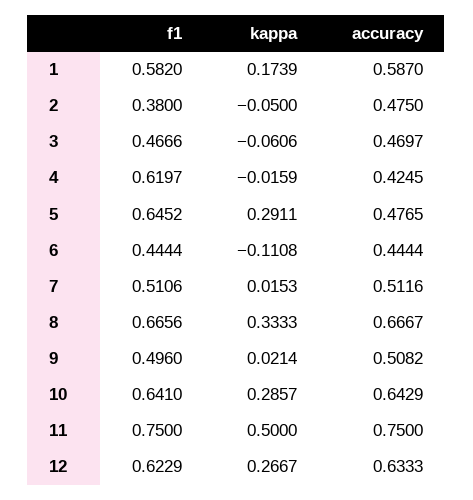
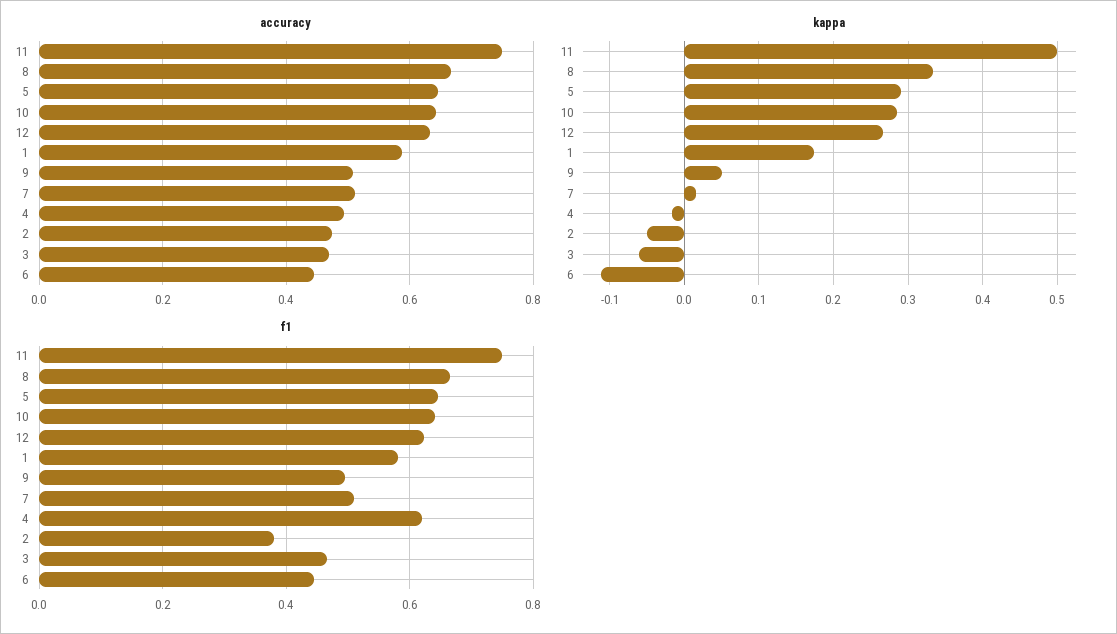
accuracy, 4: 0.4245 -> 0.5
accuracy, 5: 0.4765 -> 0.64
kappa, 9: 0.0214 -> 0.05

